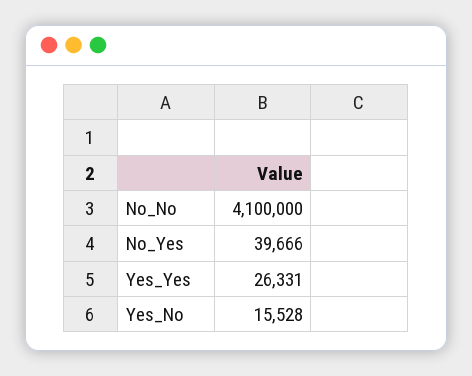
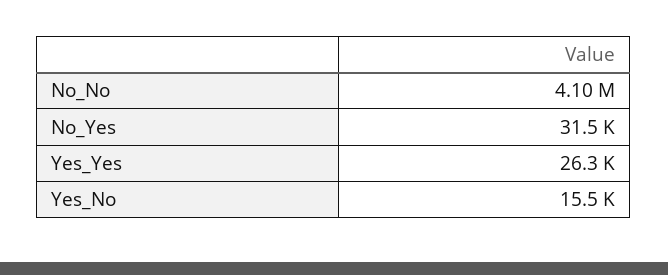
No_Yes: 39666 -> 31500

